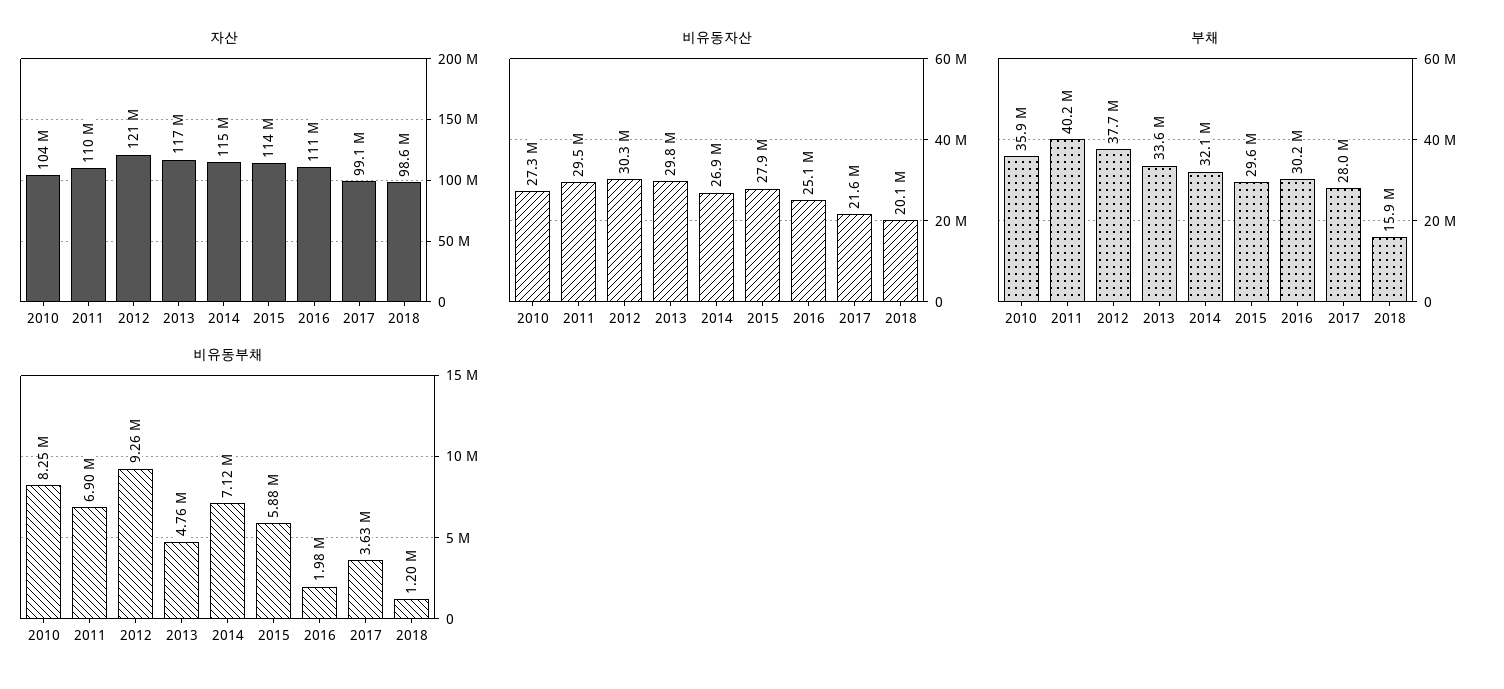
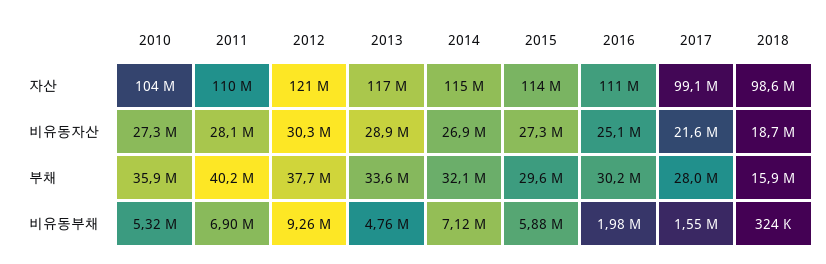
비유동자산, 2011: 29500000 -> 28100000
비유동자산, 2013: 29800000 -> 28900000
비유동자산, 2015: 27900000 -> 27300000
비유동자산, 2018: 20100000 -> 18700000
비유동부채, 2010: 8250000 -> 5320000
비유동부채, 2017: 3630000 -> 1550000
비유동부채, 2018: 1200000 -> 324000

